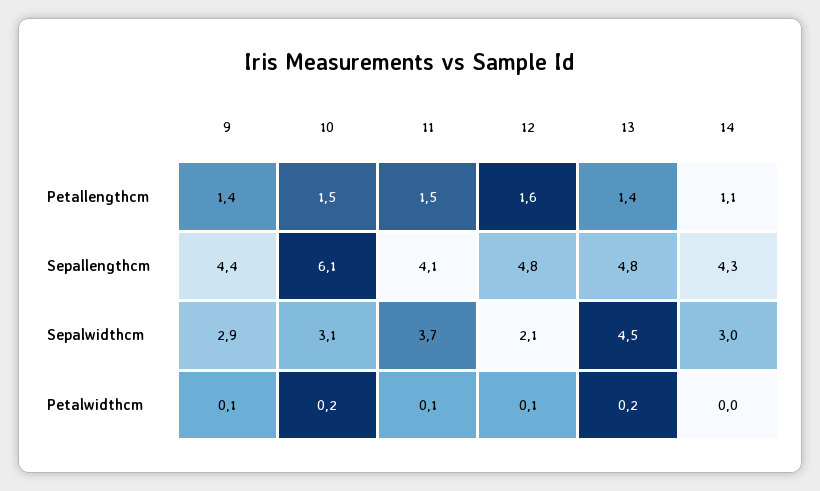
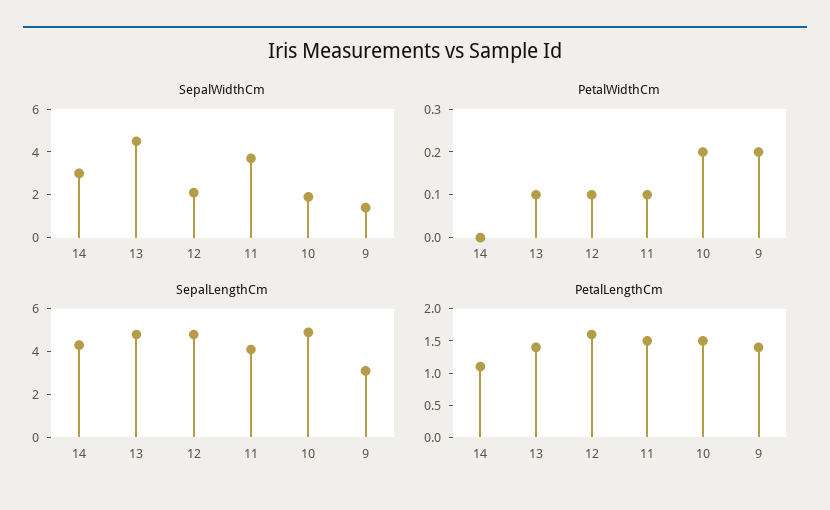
Sepallengthcm, 9: 4.4 -> 3
Sepallengthcm, 10: 6.1 -> 5
Sepalwidthcm, 9: 2.9 -> 1.5
Sepalwidthcm, 10: 3.1 -> 2
Petalwidthcm, 9: 0.1 -> 0.2
Petalwidthcm, 13: 0.2 -> 0.1

